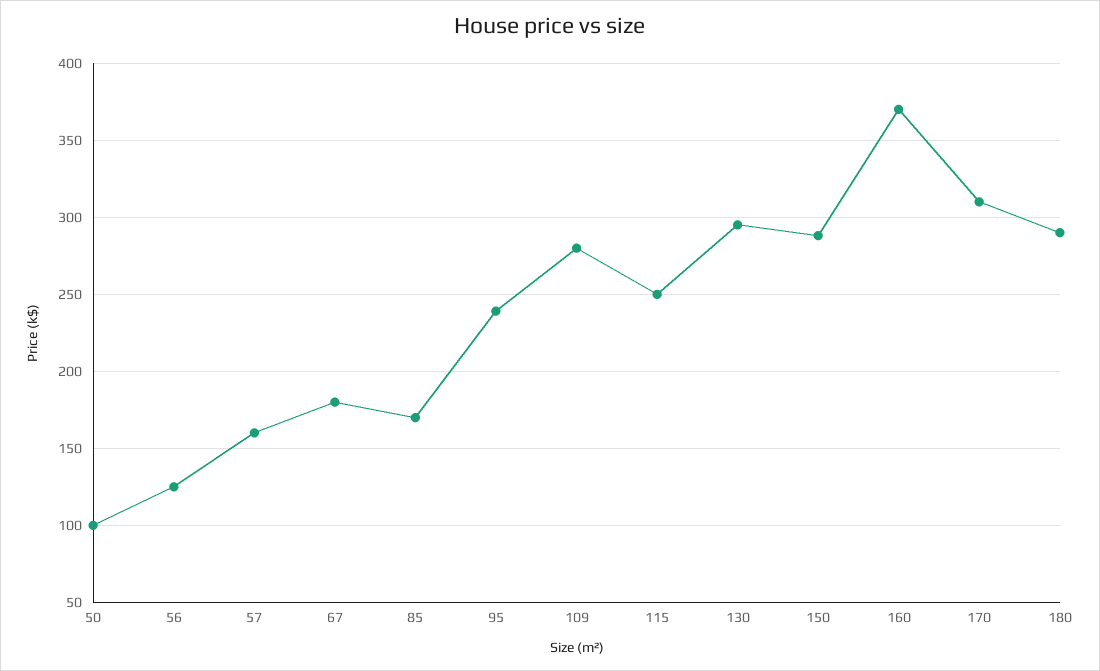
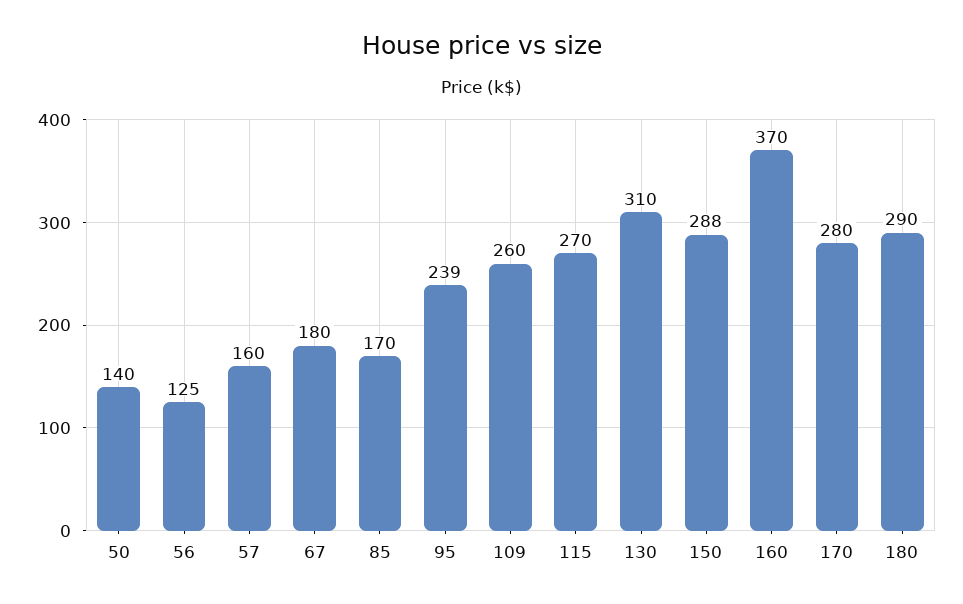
50: 100 -> 140
109: 280 -> 260
115: 250 -> 270
130: 295 -> 310
170: 310 -> 280

